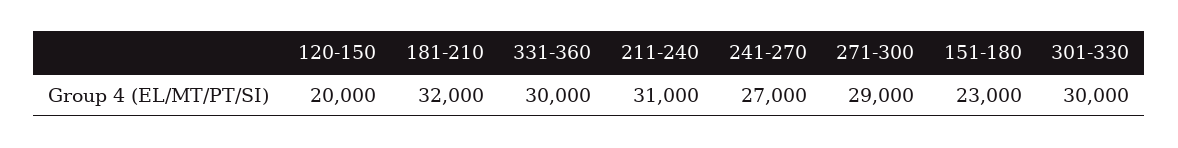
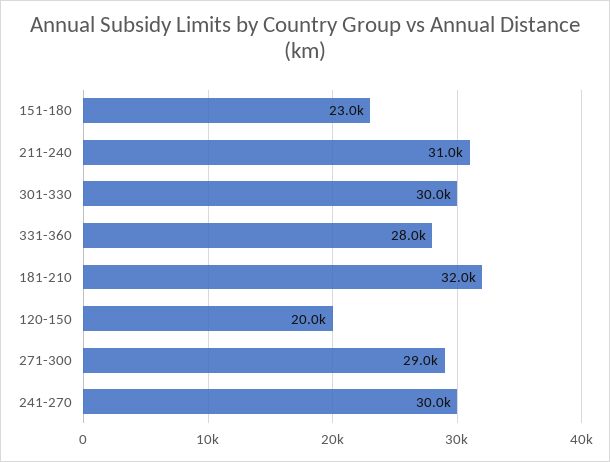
331-360: 30000 -> 28000
241-270: 27000 -> 30000

